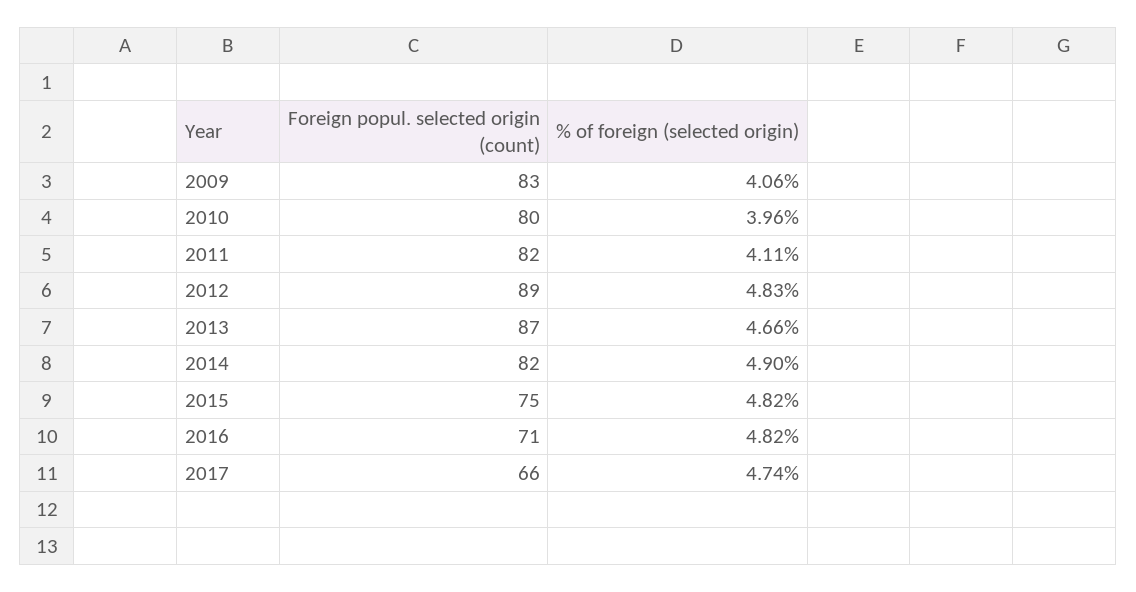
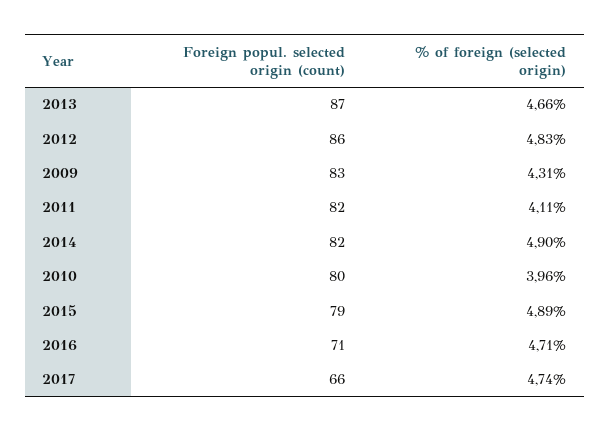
% of foreign (selected origin), 2009: 4.06 -> 4.31
Foreign popul. selected origin (count), 2012: 89 -> 86
Foreign popul. selected origin (count), 2015: 75 -> 79
% of foreign (selected origin), 2015: 4.82 -> 4.89
% of foreign (selected origin), 2016: 4.82 -> 4.71

